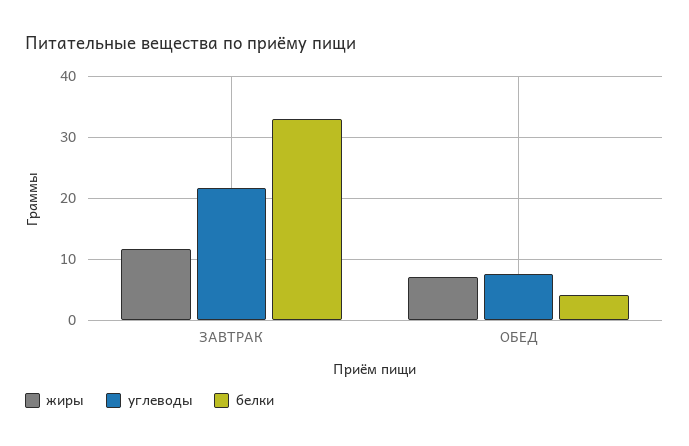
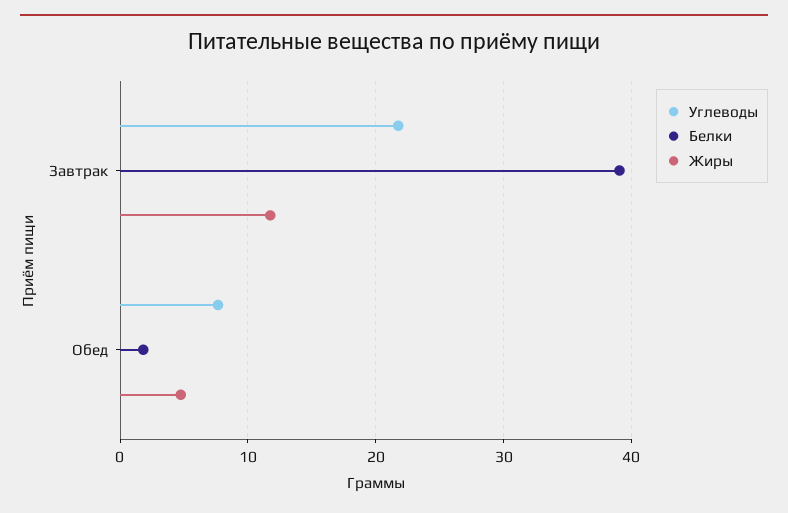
белки, ЗАВТРАК: 33 -> 39
жиры, ОБЕД: 7 -> 5
белки, ОБЕД: 4 -> 2

